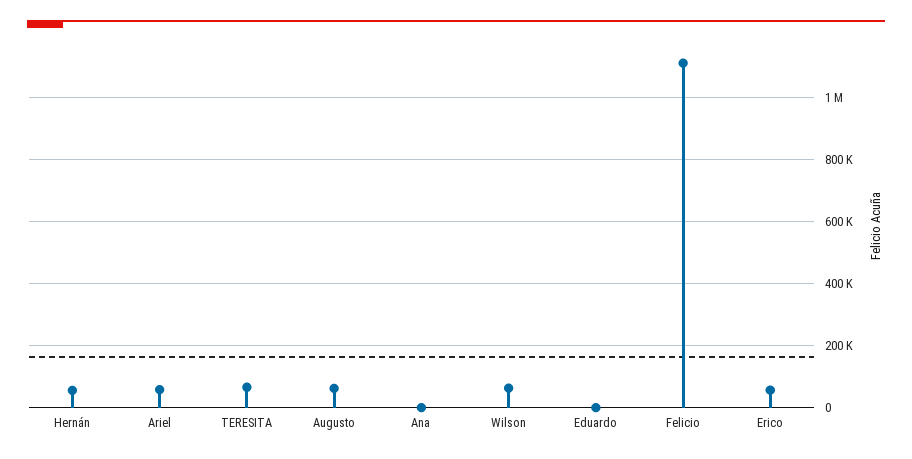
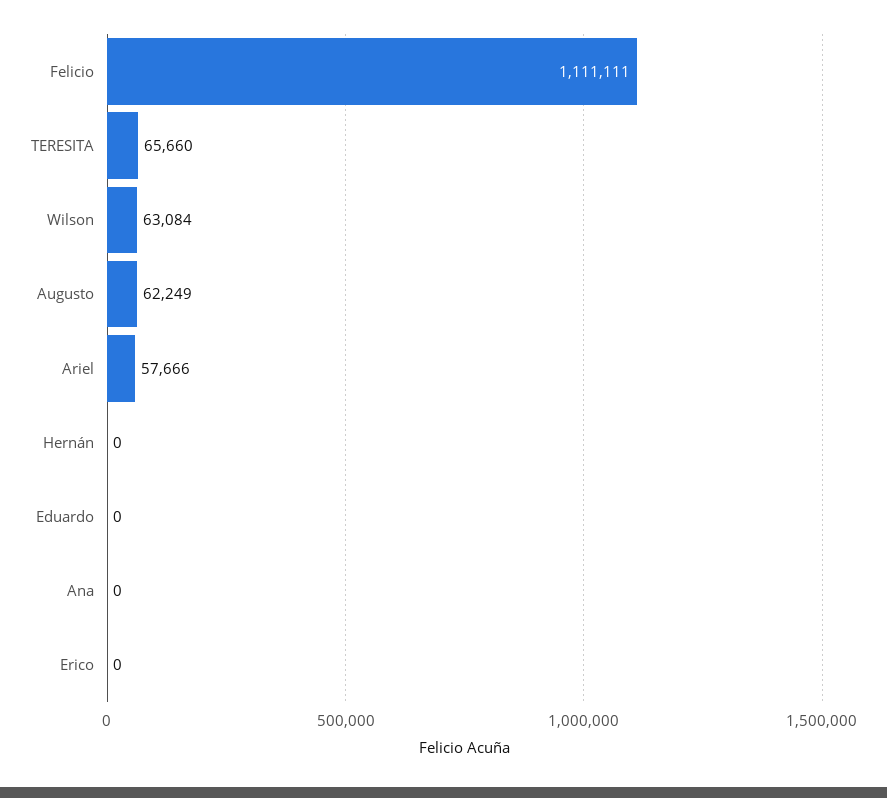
Hernán: 60000 -> 0
Erico: 60000 -> 0

